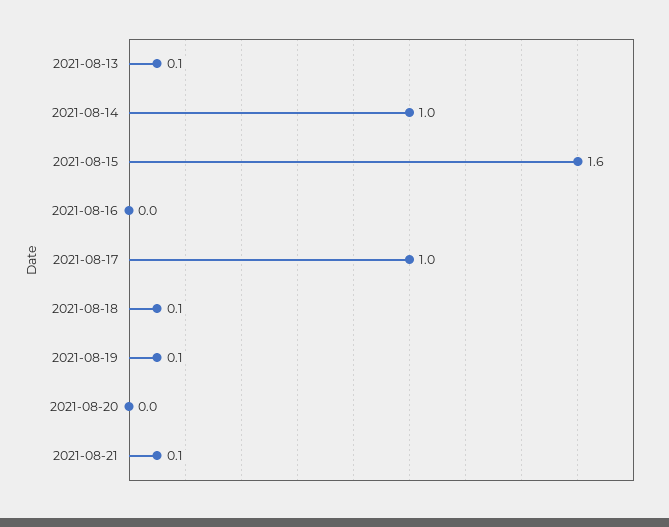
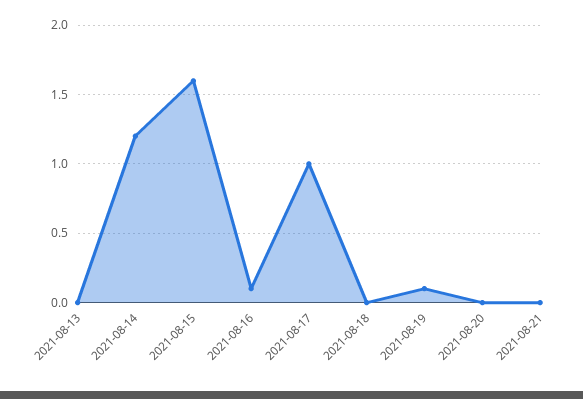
2021-08-13: 0.1 -> 0
2021-08-14: 1 -> 1.2
2021-08-16: 0 -> 0.1
2021-08-18: 0.1 -> 0
2021-08-21: 0.1 -> 0

